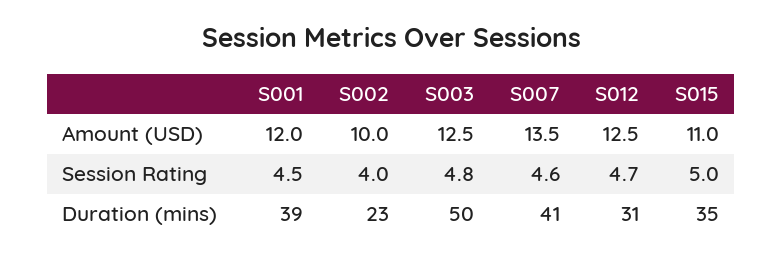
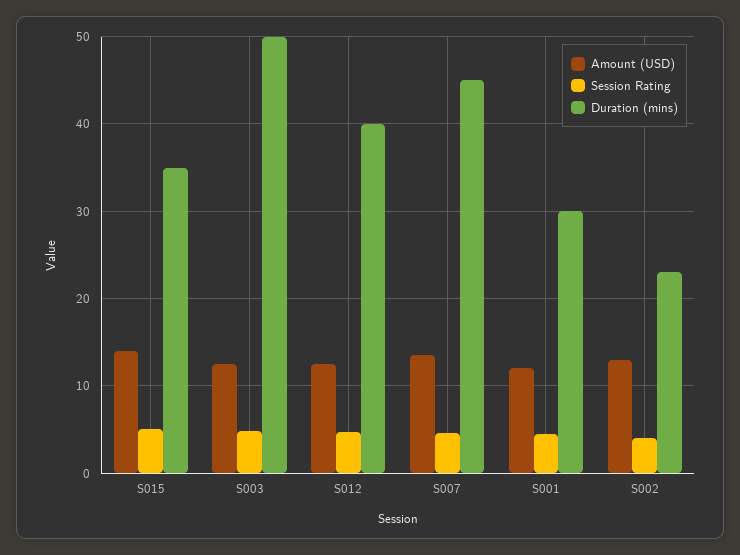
Amount (USD), S002: 10 -> 13
Amount (USD), S015: 11 -> 14
Duration (mins), S001: 39 -> 30
Duration (mins), S007: 41 -> 45
Duration (mins), S012: 31 -> 40

